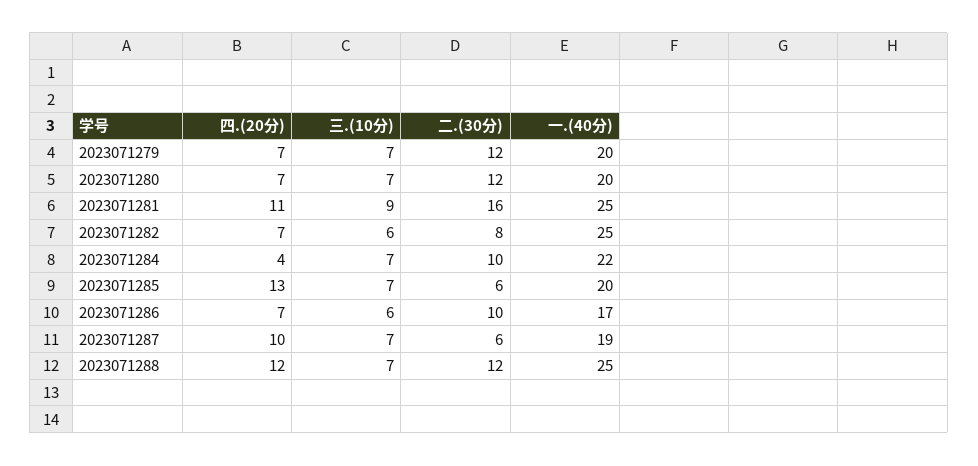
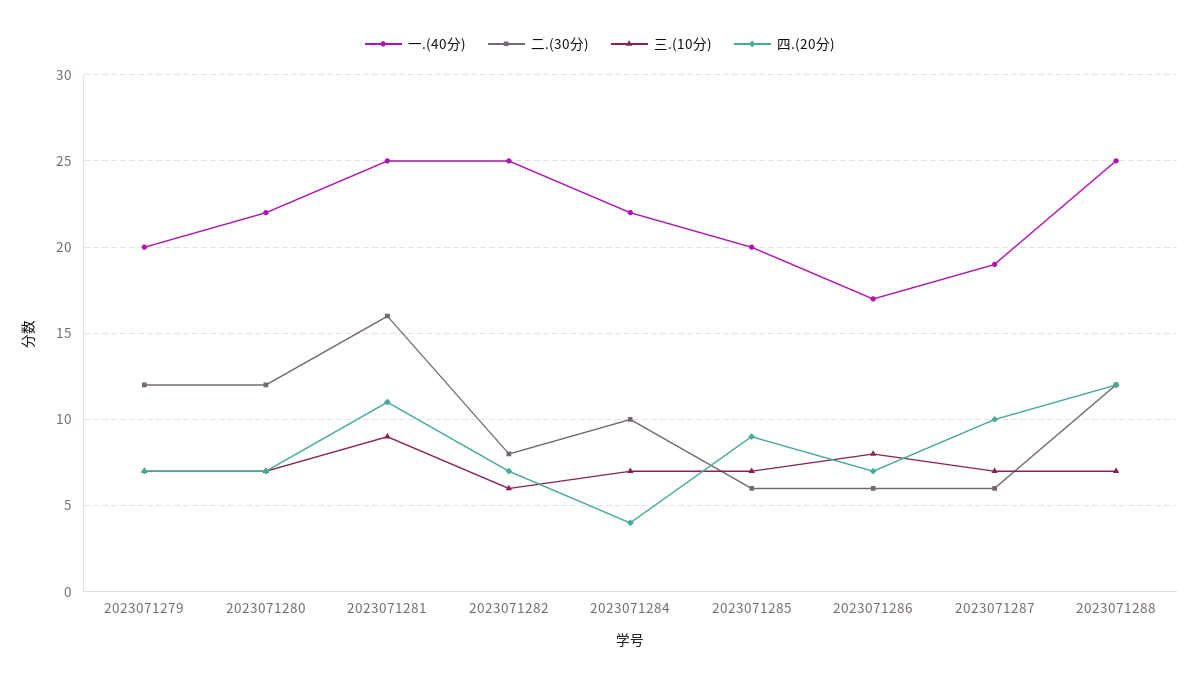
一.(40分), 2023071280: 20 -> 22
四.(20分), 2023071285: 13 -> 9
三.(10分), 2023071286: 6 -> 8
二.(30分), 2023071286: 10 -> 6

